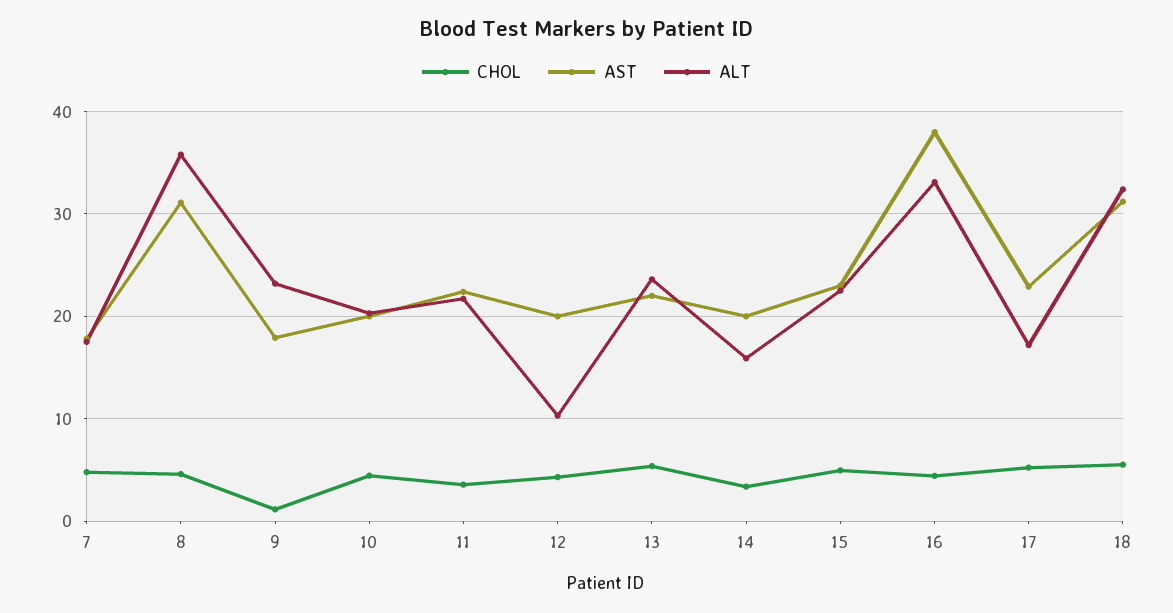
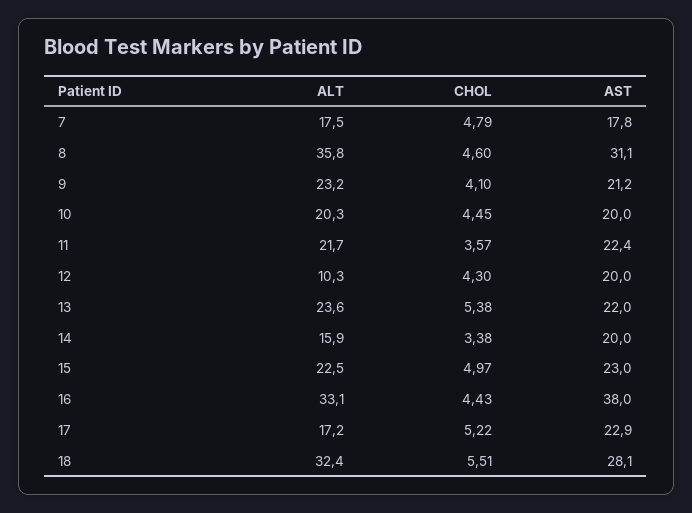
CHOL, 9: 1 -> 4.1
AST, 9: 18 -> 21.2
AST, 18: 31 -> 28.1

